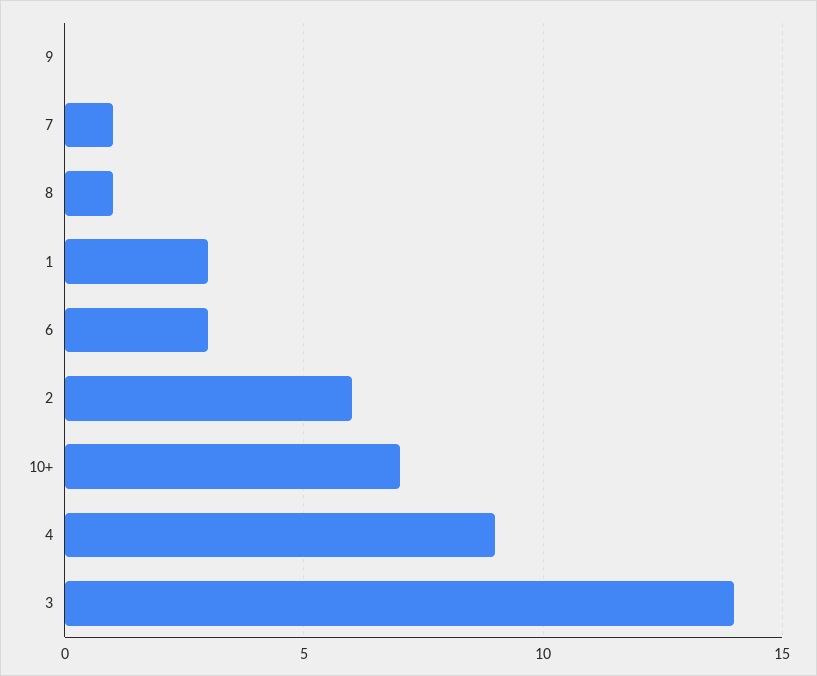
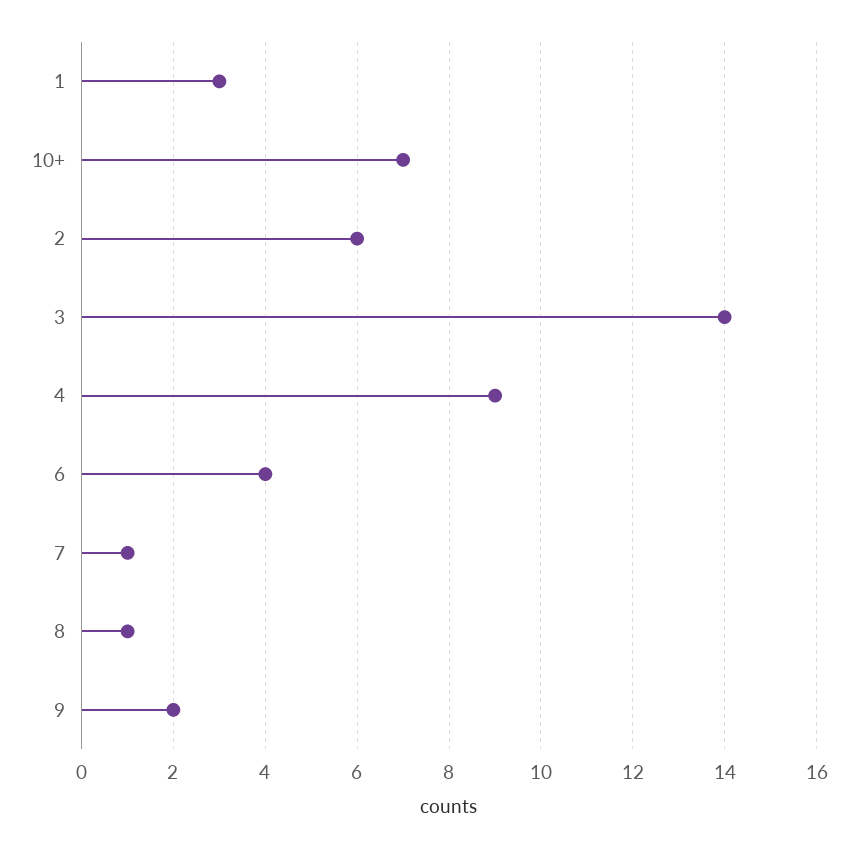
9: 0 -> 2
6: 3 -> 4

